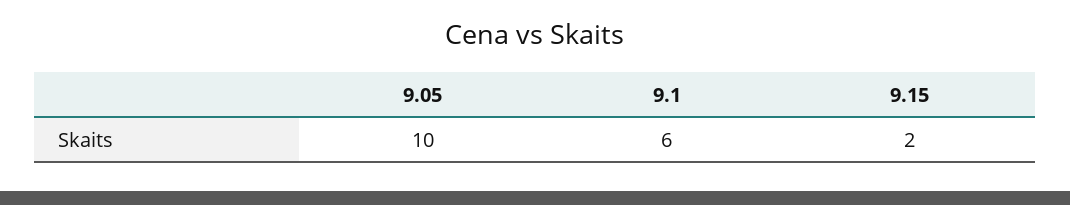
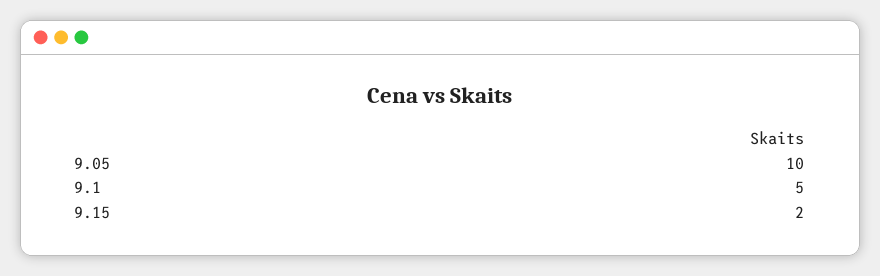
9.1: 6 -> 5

